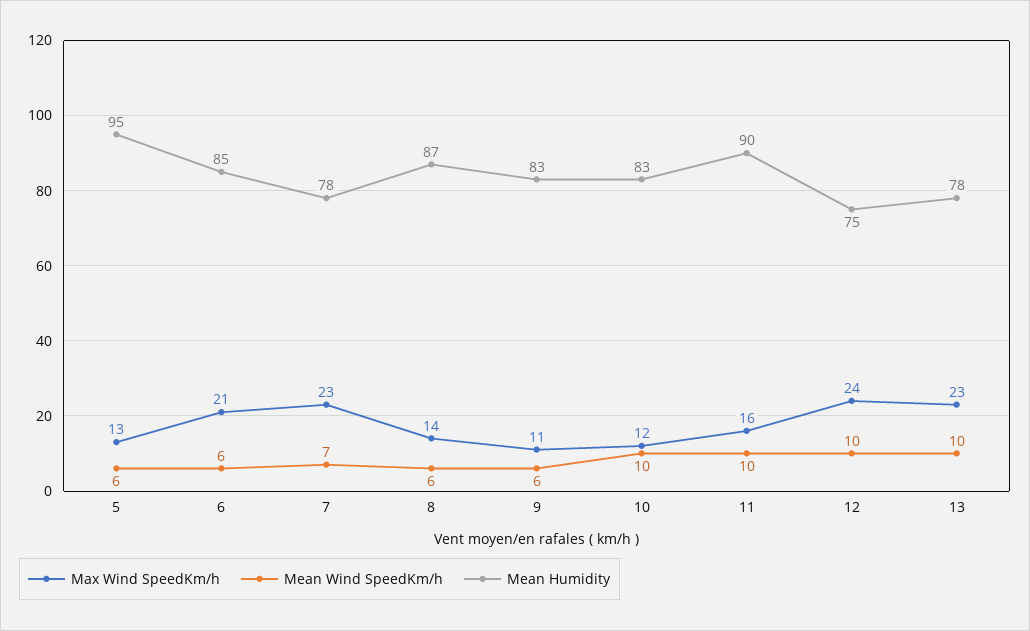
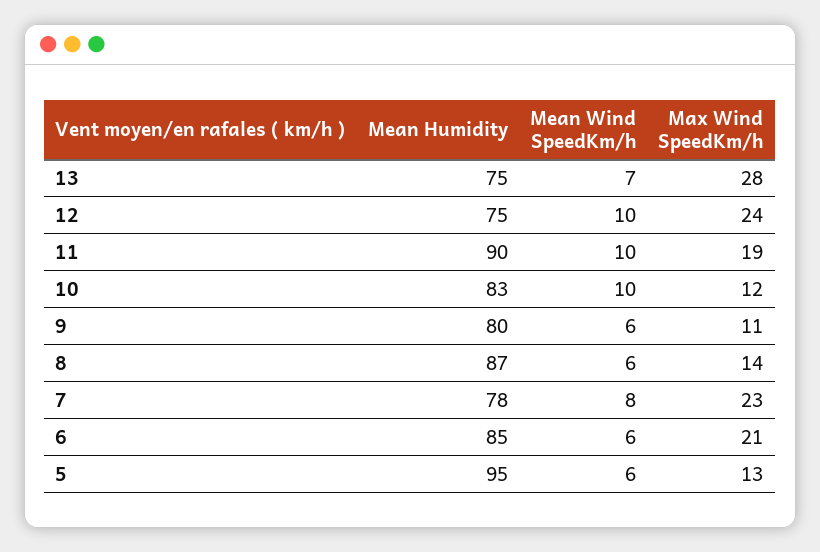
Mean Wind SpeedKm/h, 7: 7 -> 8
Mean Humidity, 9: 83 -> 80
Max Wind SpeedKm/h, 11: 16 -> 19
Max Wind SpeedKm/h, 13: 23 -> 28
Mean Wind SpeedKm/h, 13: 10 -> 7
Mean Humidity, 13: 78 -> 75

